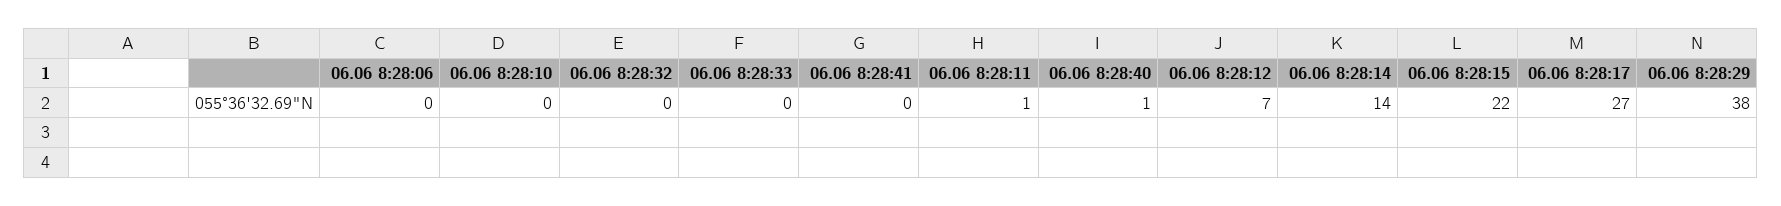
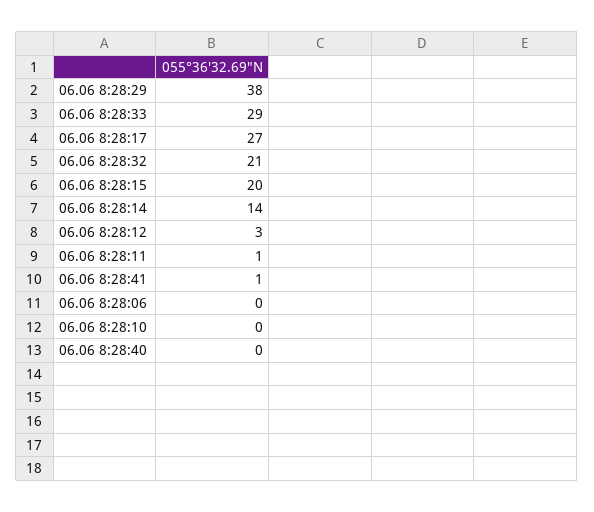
06.06 8:28:32: 0 -> 21
06.06 8:28:33: 0 -> 29
06.06 8:28:41: 0 -> 1
06.06 8:28:40: 1 -> 0
06.06 8:28:12: 7 -> 3
06.06 8:28:15: 22 -> 20

